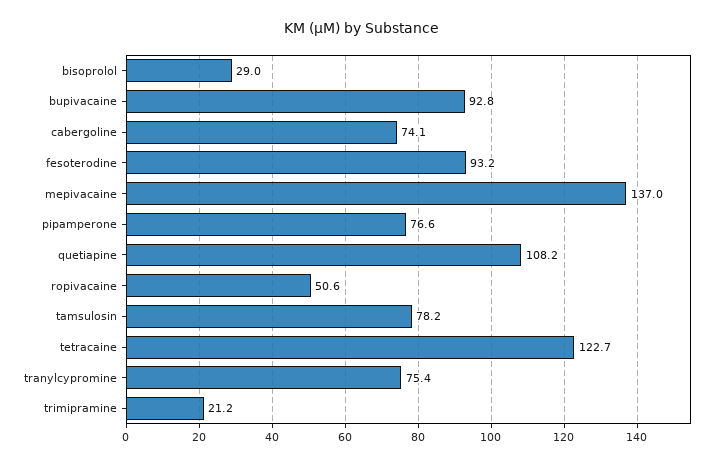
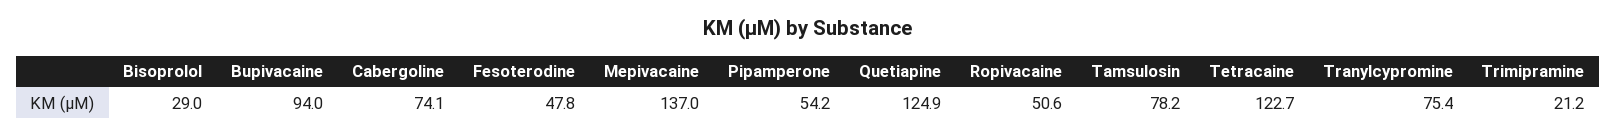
bupivacaine: 92.8 -> 94
fesoterodine: 93.2 -> 47.8
pipamperone: 76.6 -> 54.2
quetiapine: 108.2 -> 124.9

